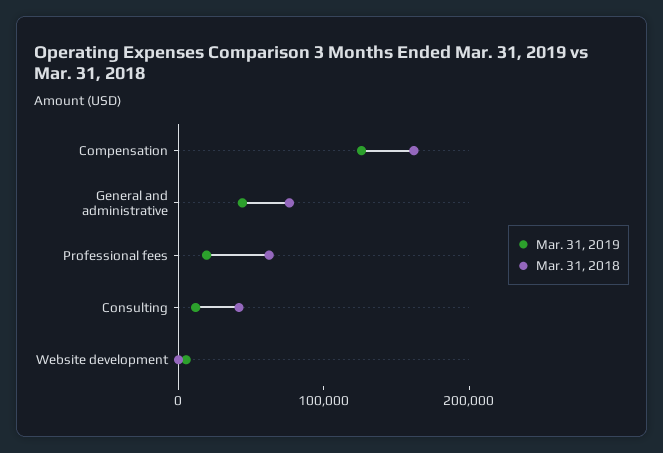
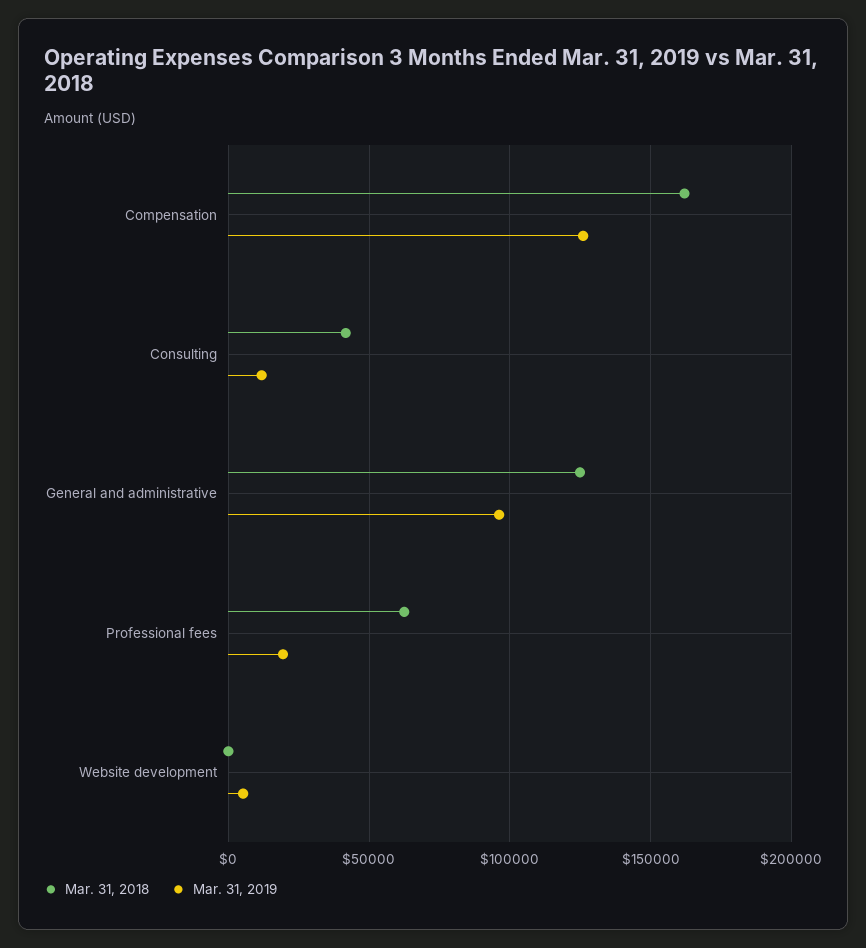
Mar. 31, 2019, General and administrative: 40000 -> 95000
Mar. 31, 2018, General and administrative: 80000 -> 125000

